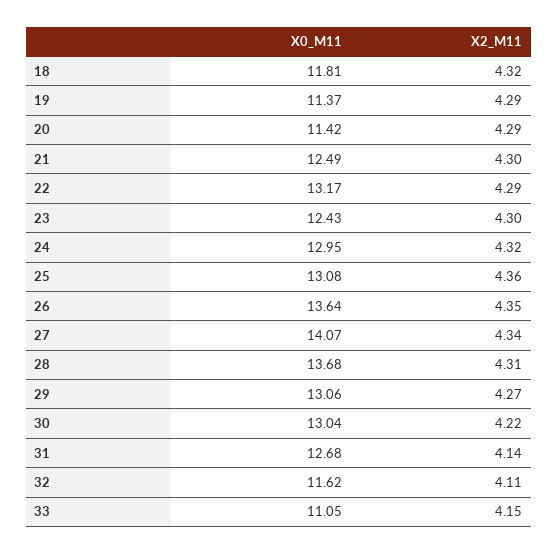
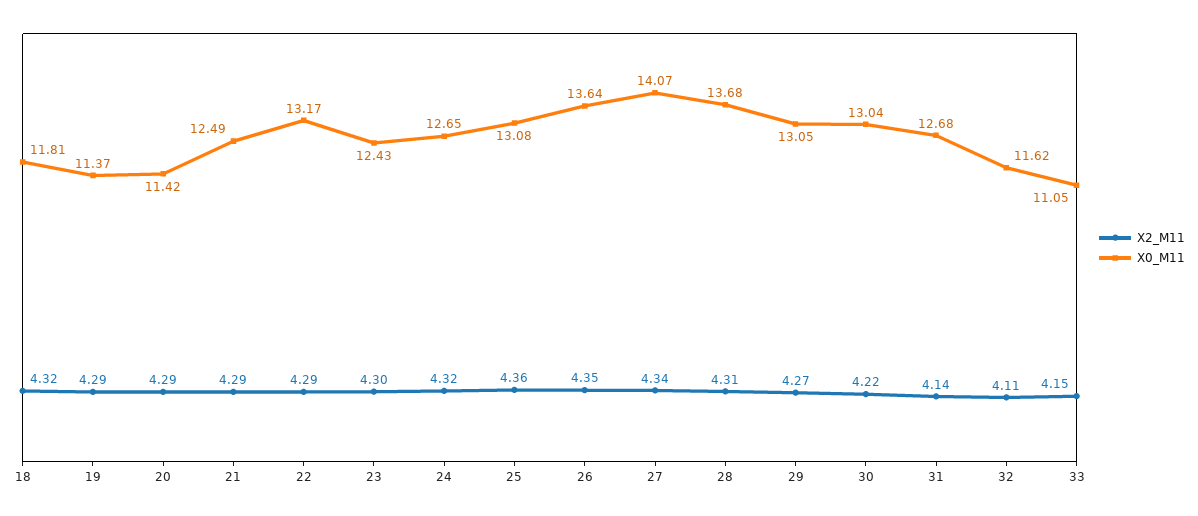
X2_M11, 21: 4.3 -> 4.29
X0_M11, 24: 12.95 -> 12.65
X0_M11, 29: 13.06 -> 13.05

